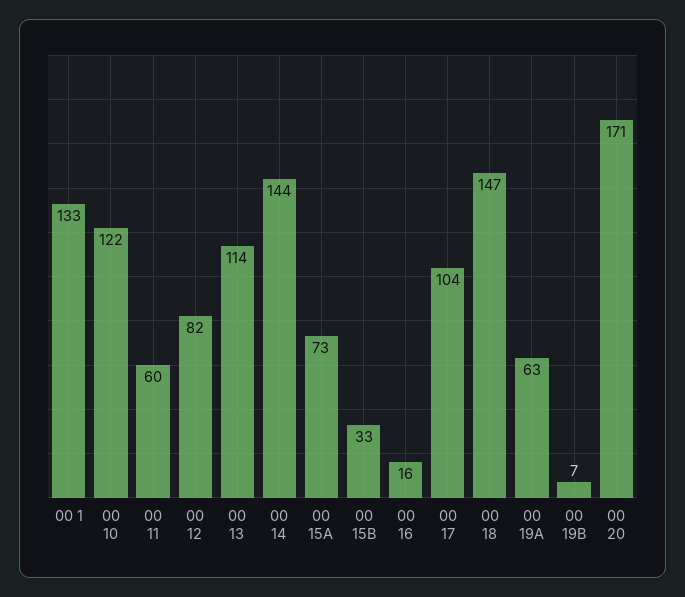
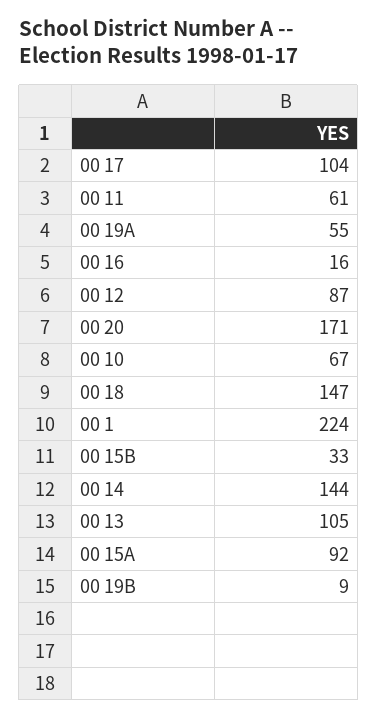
00 1: 133 -> 224
00 10: 122 -> 67
00 11: 60 -> 61
00 12: 82 -> 87
00 13: 114 -> 105
00 15A: 73 -> 92
00 19A: 63 -> 55
00 19B: 7 -> 9

